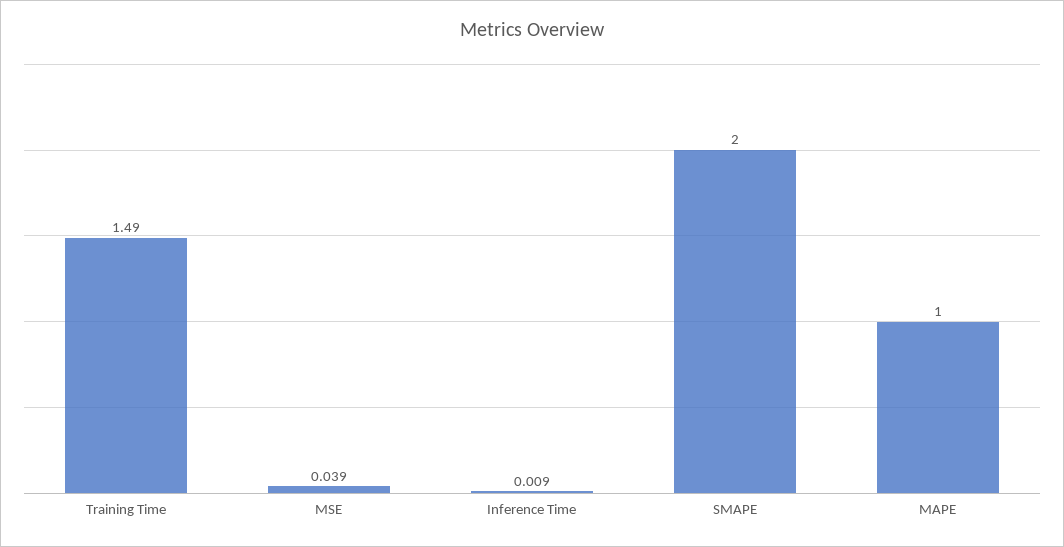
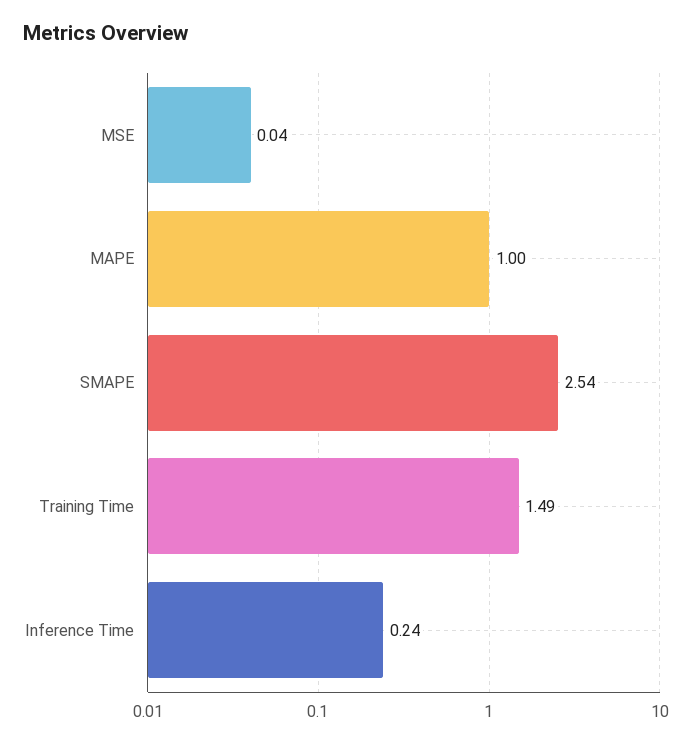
Inference Time: 0.009 -> 0.24
SMAPE: 2 -> 2.54

